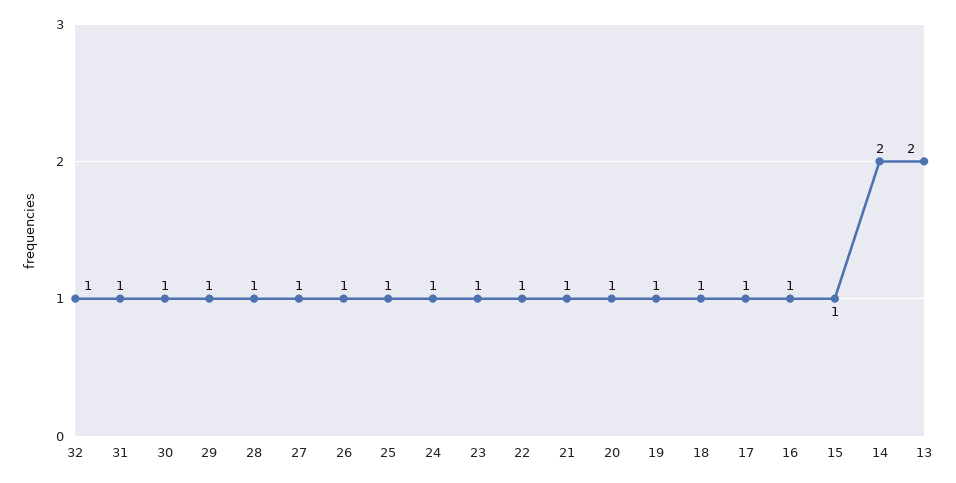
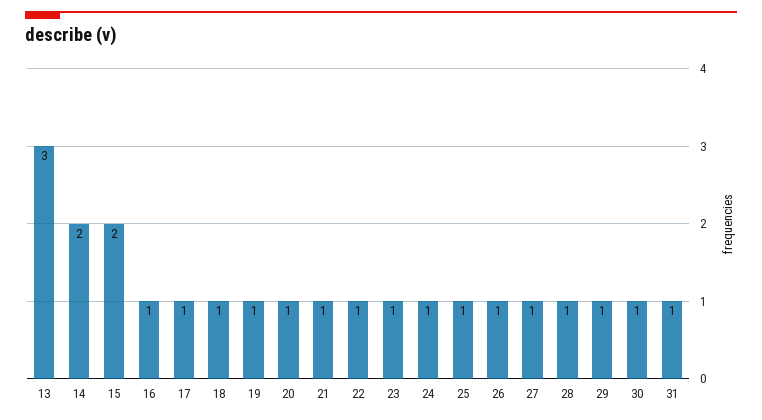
32: 1 -> none
15: 1 -> 2
13: 2 -> 3

